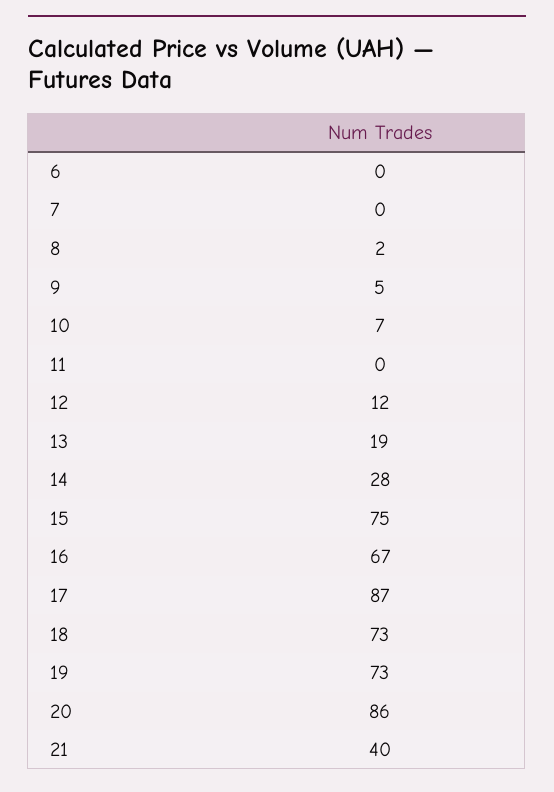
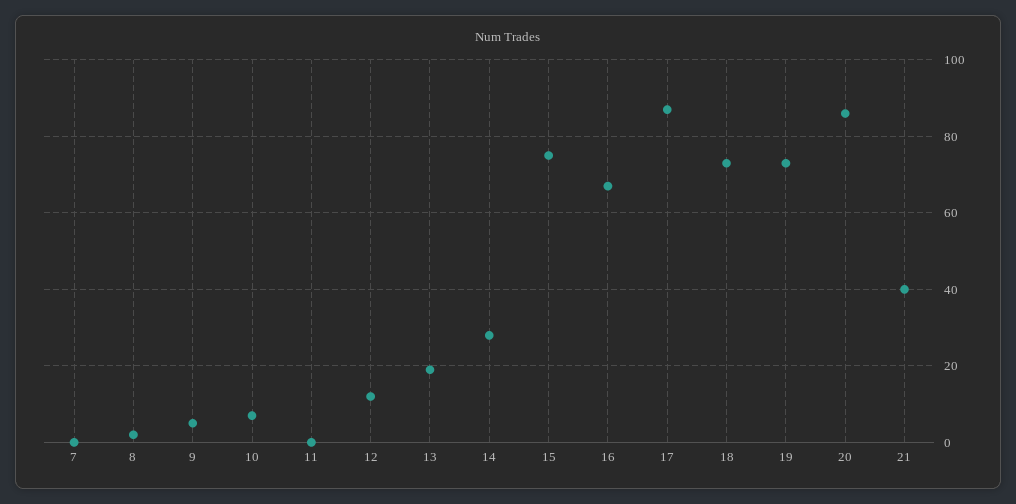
6: 0 -> none

